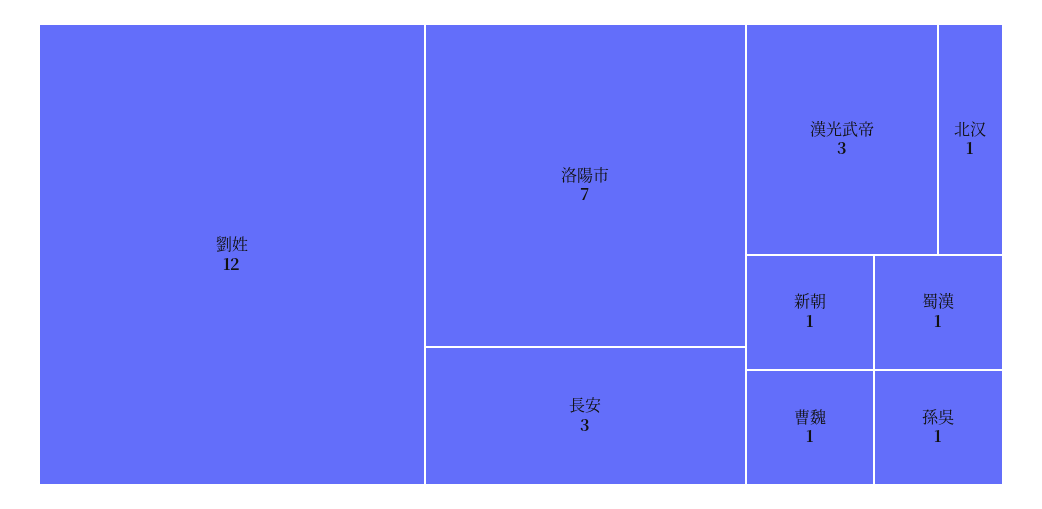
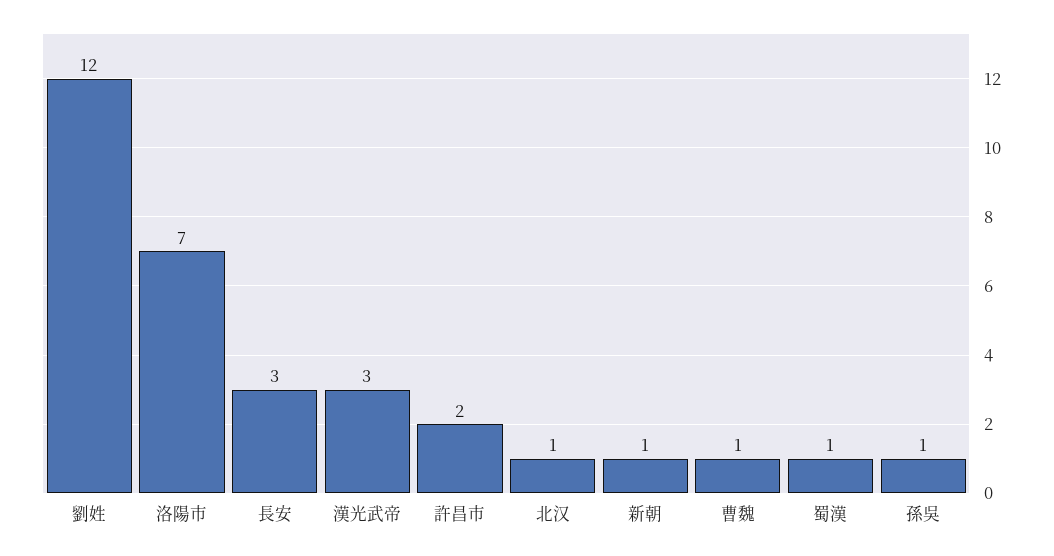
許昌市: none -> 2

